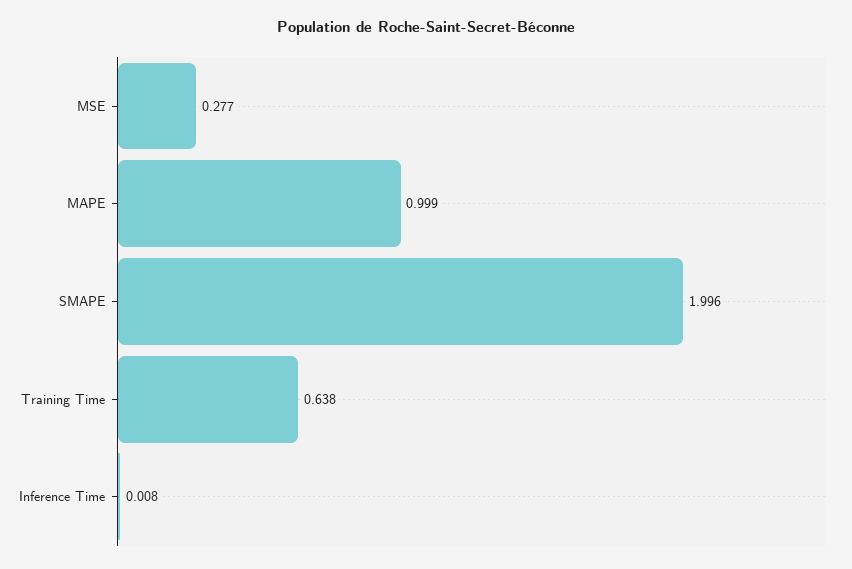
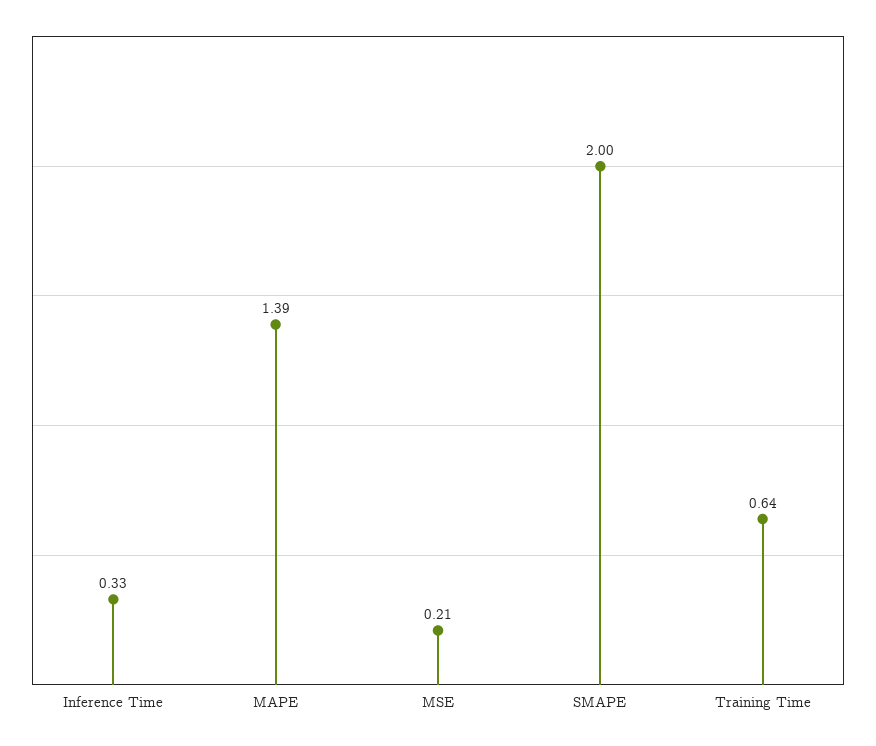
MSE: 0.277 -> 0.21
MAPE: 0.999 -> 1.39
Inference Time: 0.008 -> 0.33

